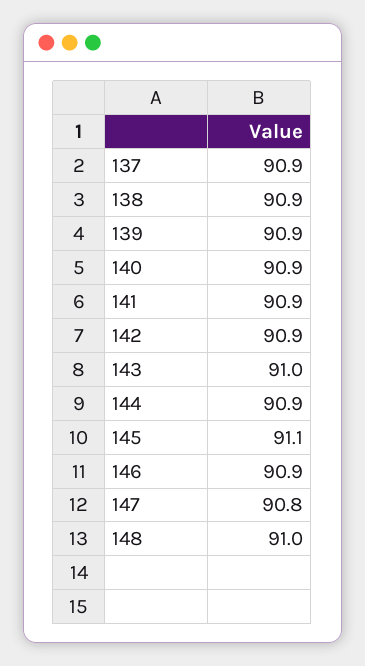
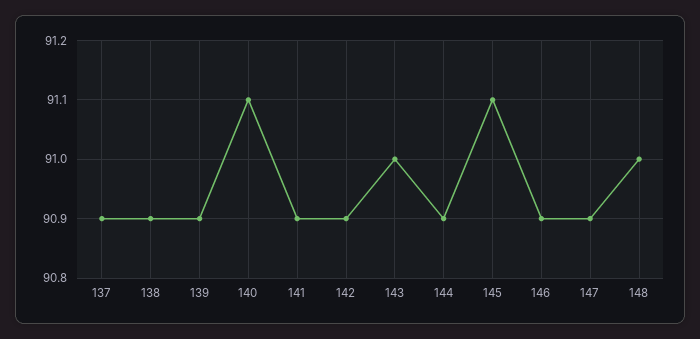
140: 90.9 -> 91.1
147: 90.8 -> 90.9

